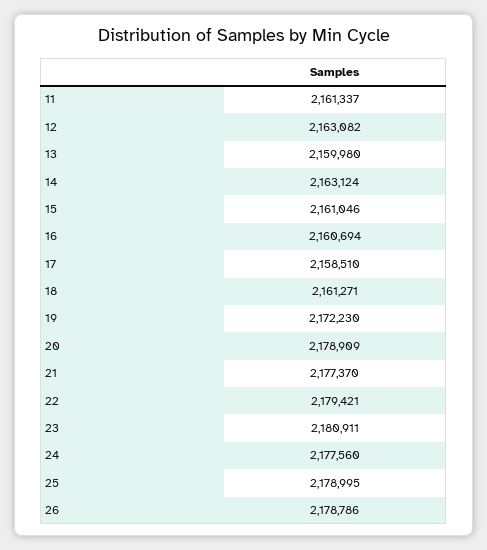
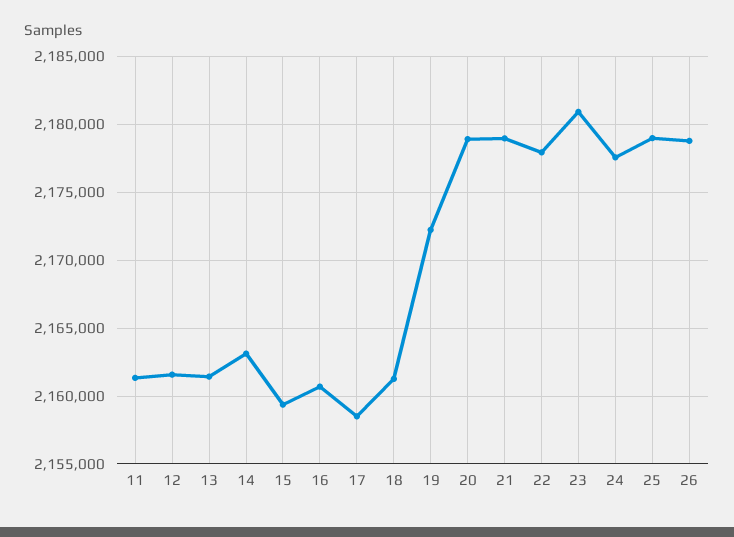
12: 2163082 -> 2161500
13: 2159980 -> 2161500
15: 2161046 -> 2159500
21: 2177370 -> 2179000
22: 2179421 -> 2178000

